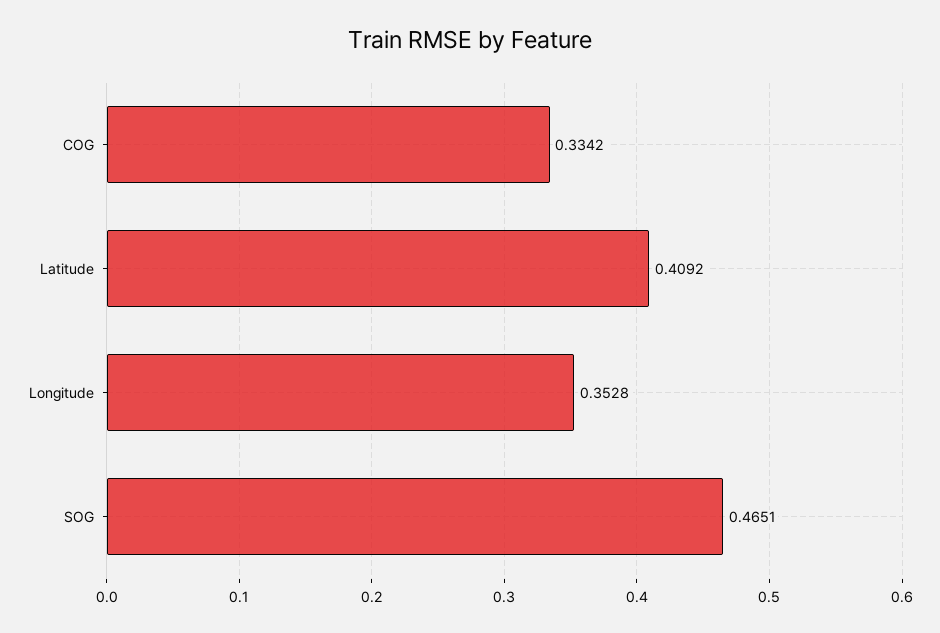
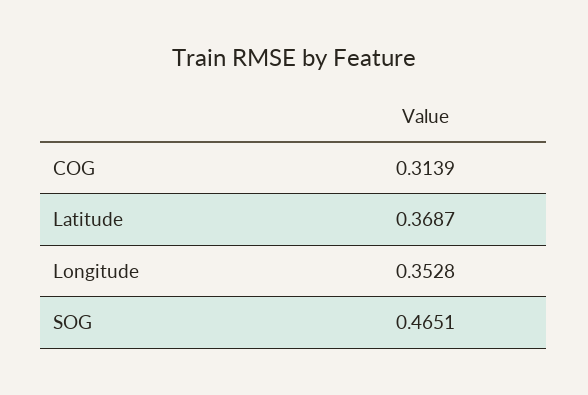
COG: 0.3342 -> 0.3139
Latitude: 0.4092 -> 0.3687

